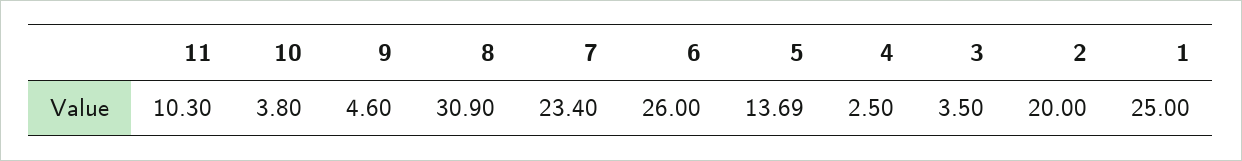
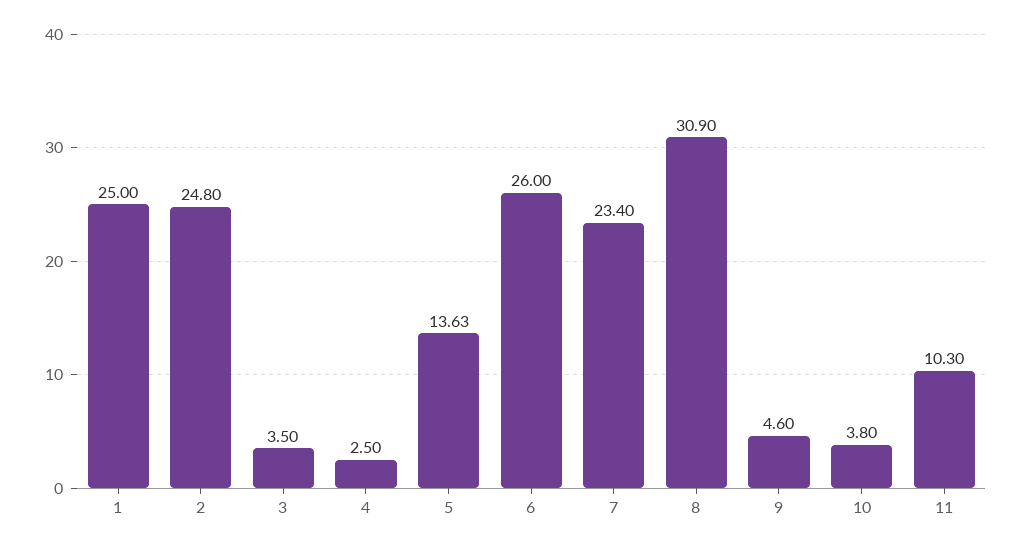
5: 13.69 -> 13.63
2: 20 -> 24.8

